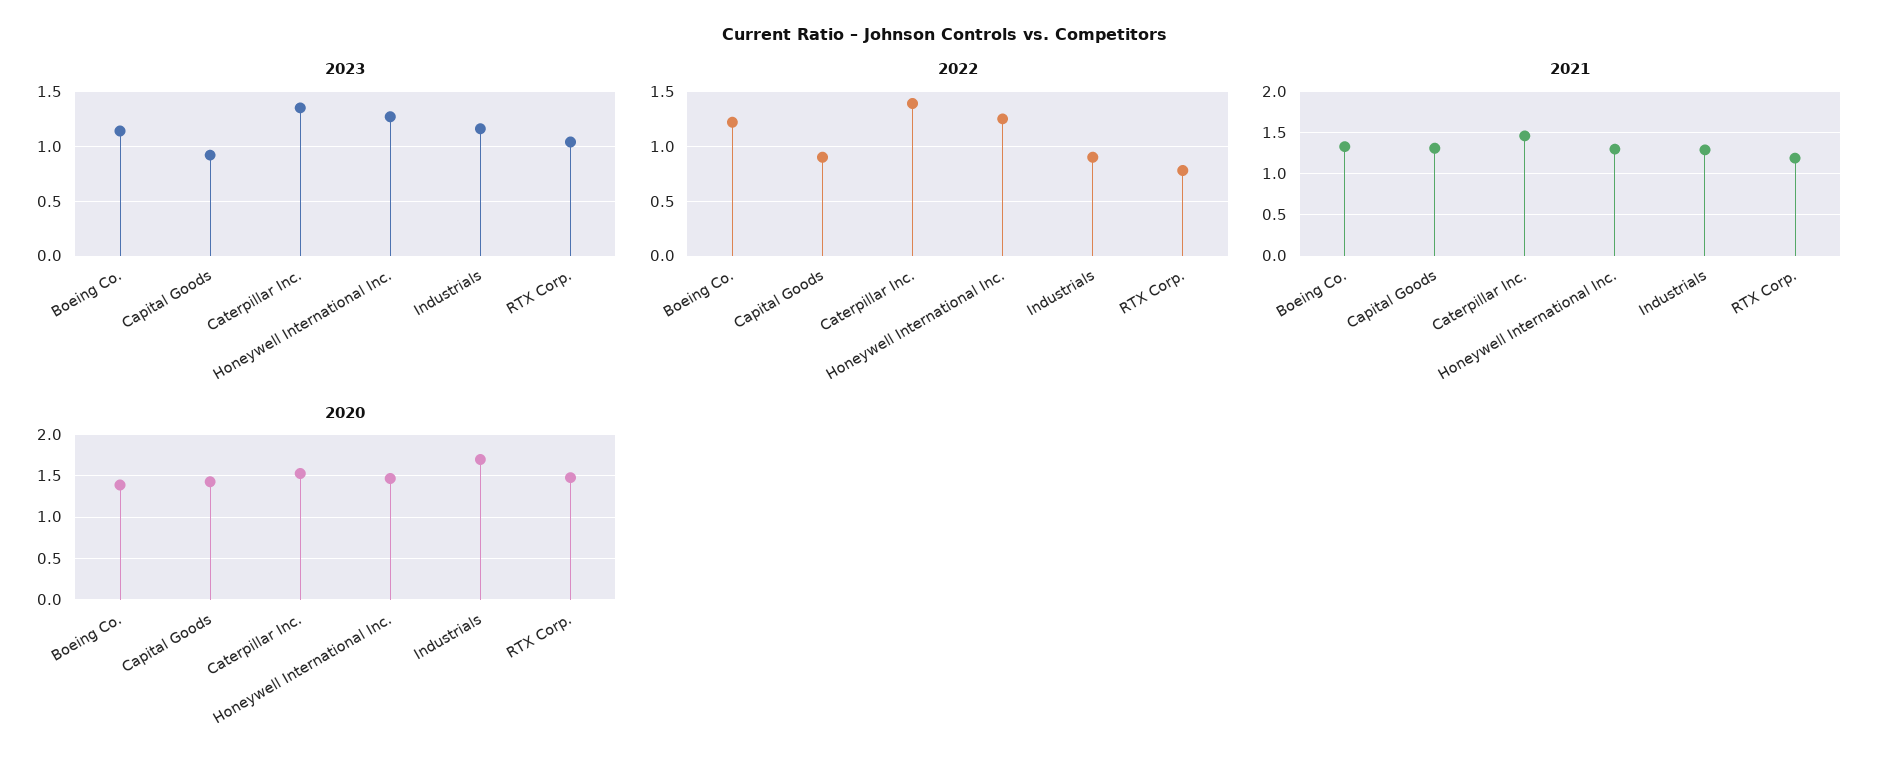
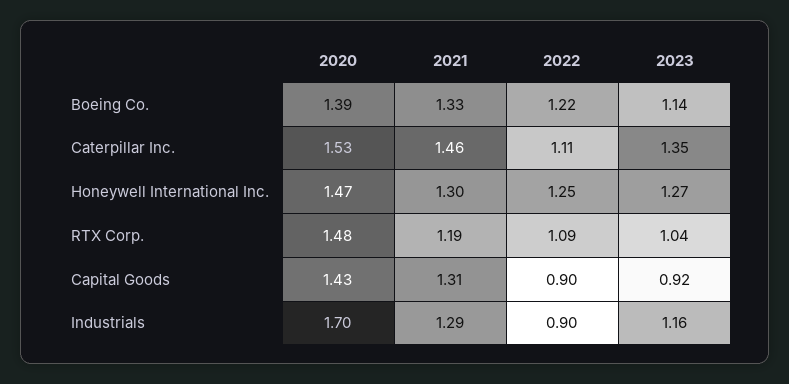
2022, Caterpillar Inc.: 1.4 -> 1.11
2022, RTX Corp.: 0.8 -> 1.09

